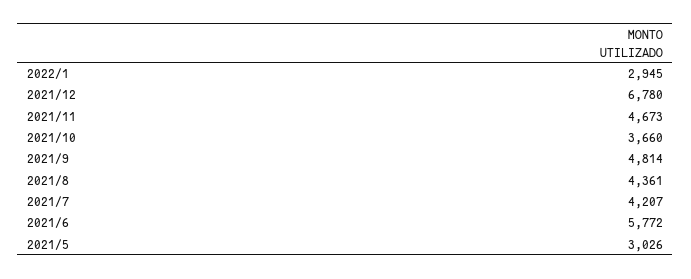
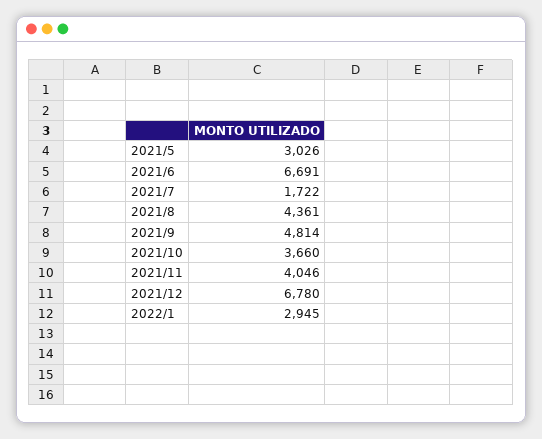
2021/11: 4673 -> 4046
2021/7: 4207 -> 1722
2021/6: 5772 -> 6691

